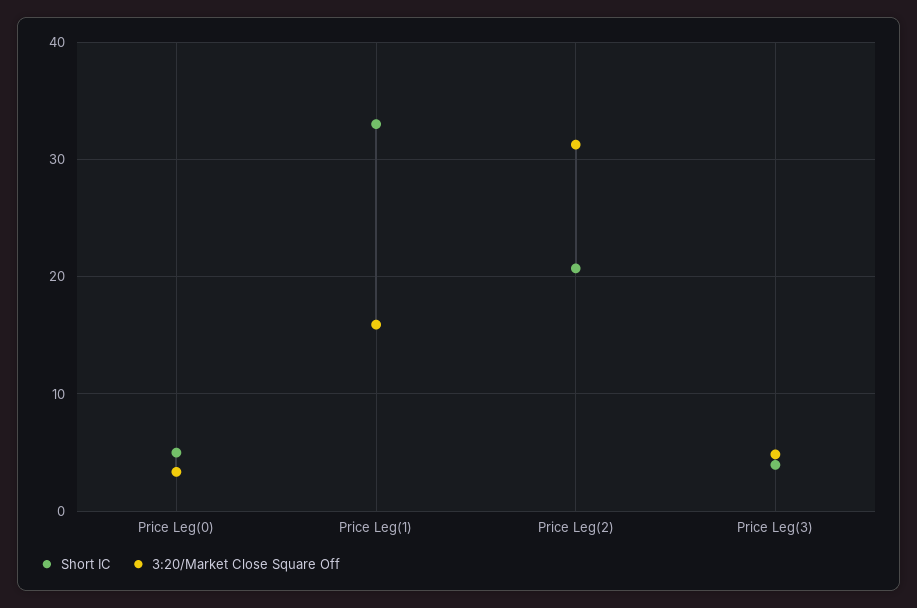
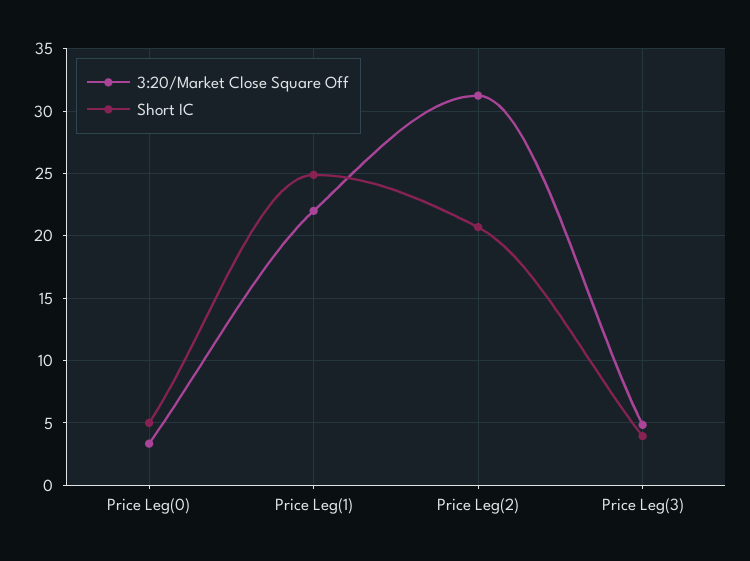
Short IC, Price Leg(1): 33 -> 25
3:20/Market Close Square Off, Price Leg(1): 16 -> 22

